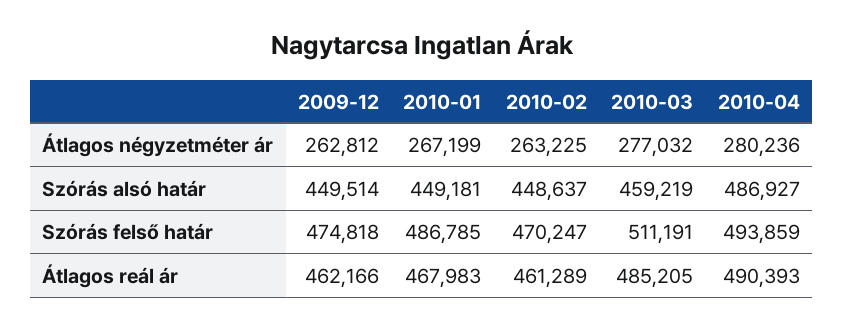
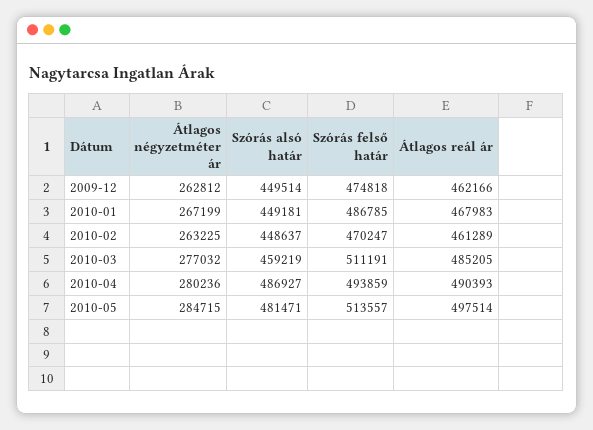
2010-05, Átlagos négyzetméter ár: none -> 284715
2010-05, Szórás alsó határ: none -> 481471
2010-05, Szórás felső határ: none -> 513557
2010-05, Átlagos reál ár: none -> 497514

